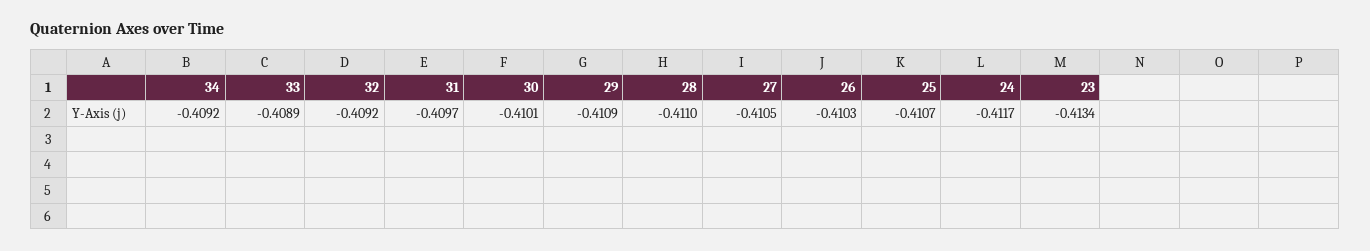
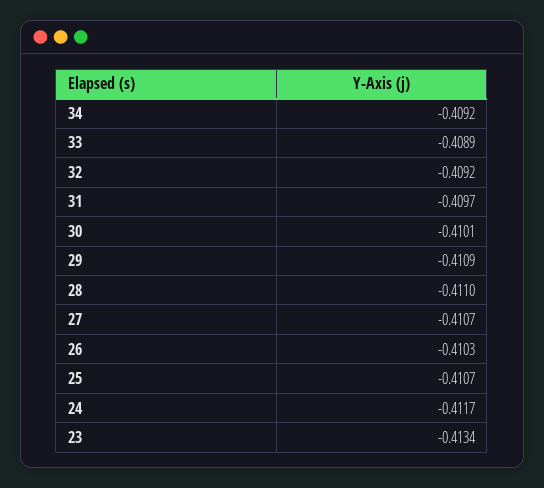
27: -0.4105 -> -0.4107

